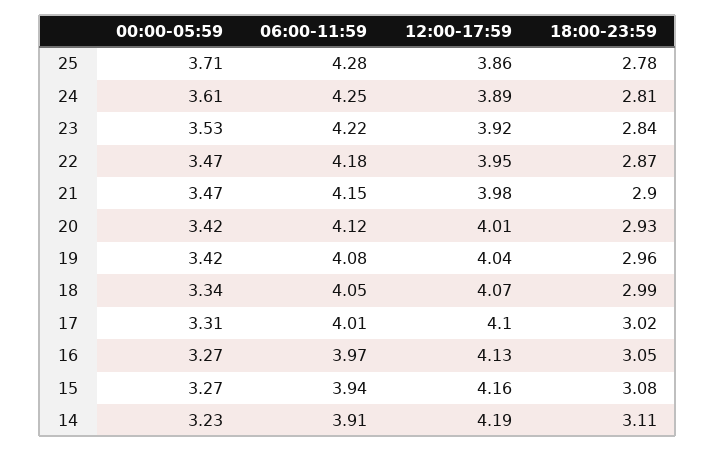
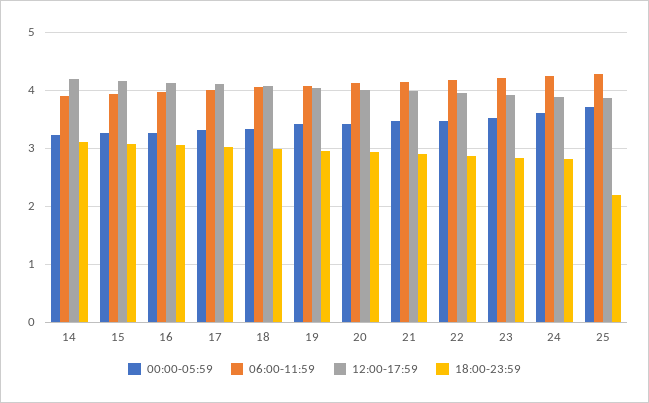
18:00-23:59, 25: 2.78 -> 2.2

